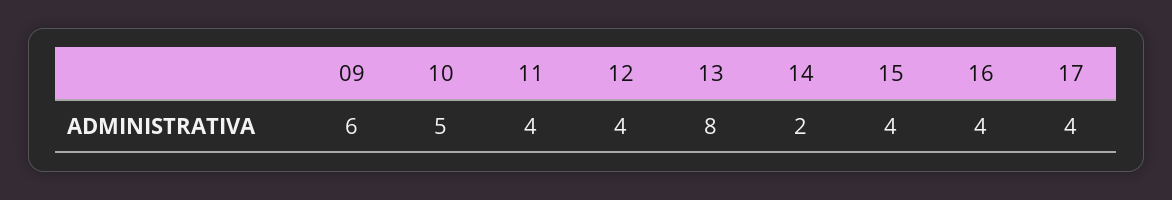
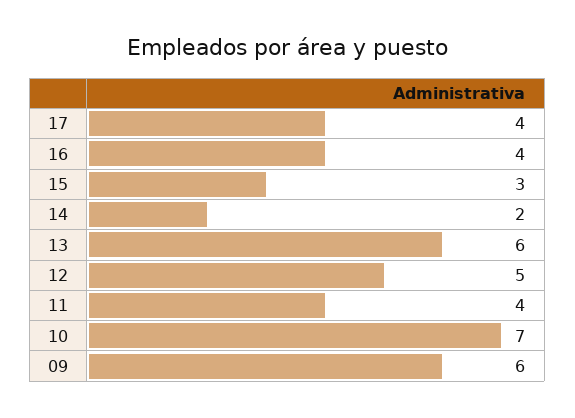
10: 5 -> 7
12: 4 -> 5
13: 8 -> 6
15: 4 -> 3

